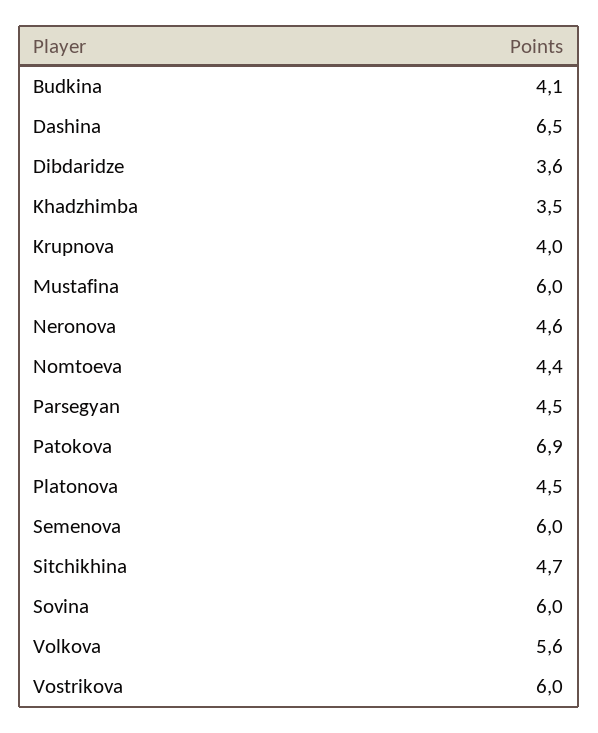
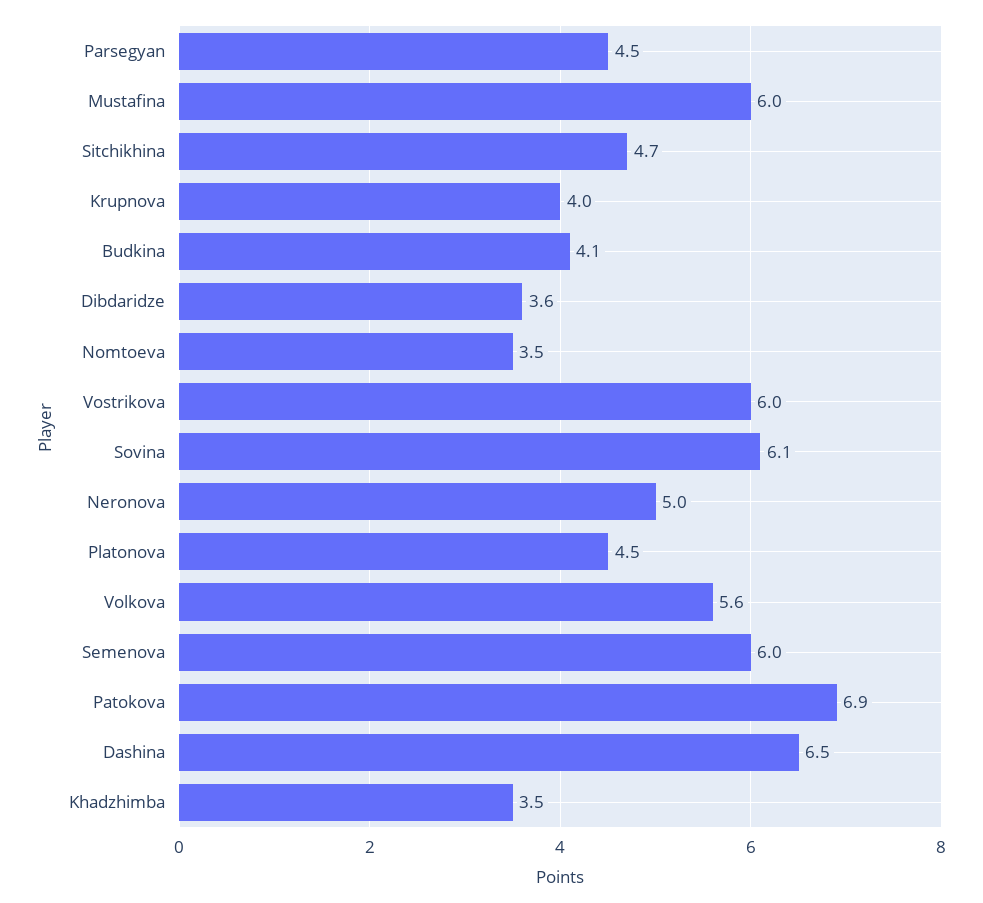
Neronova: 4.6 -> 5
Nomtoeva: 4.4 -> 3.5
Sovina: 6 -> 6.1

